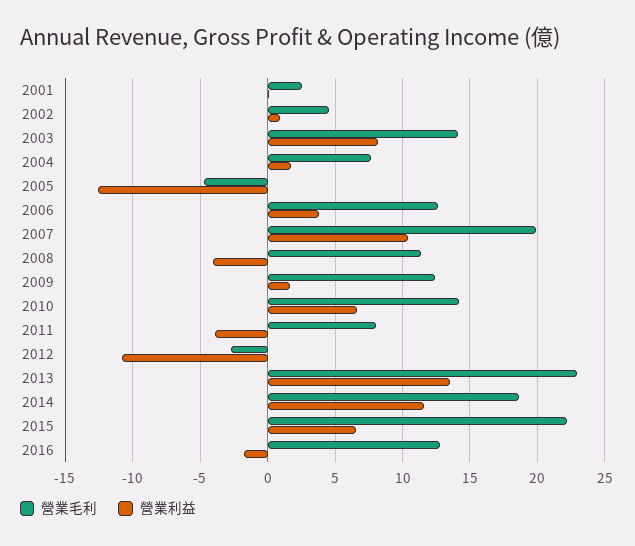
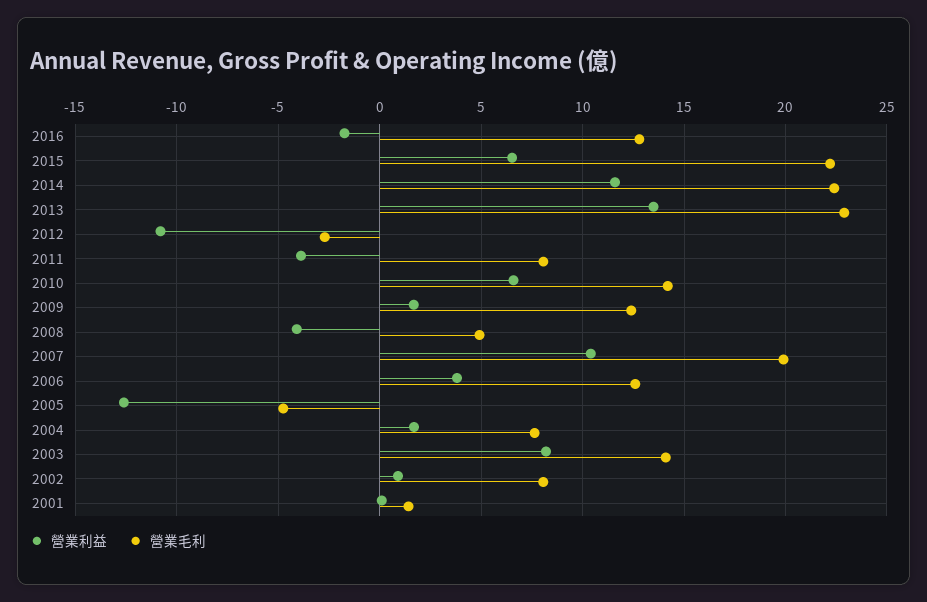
營業毛利, 2001: 2.5 -> 1.5
營業毛利, 2002: 4.5 -> 8
營業毛利, 2008: 11.5 -> 5
營業毛利, 2014: 18.5 -> 22.5

